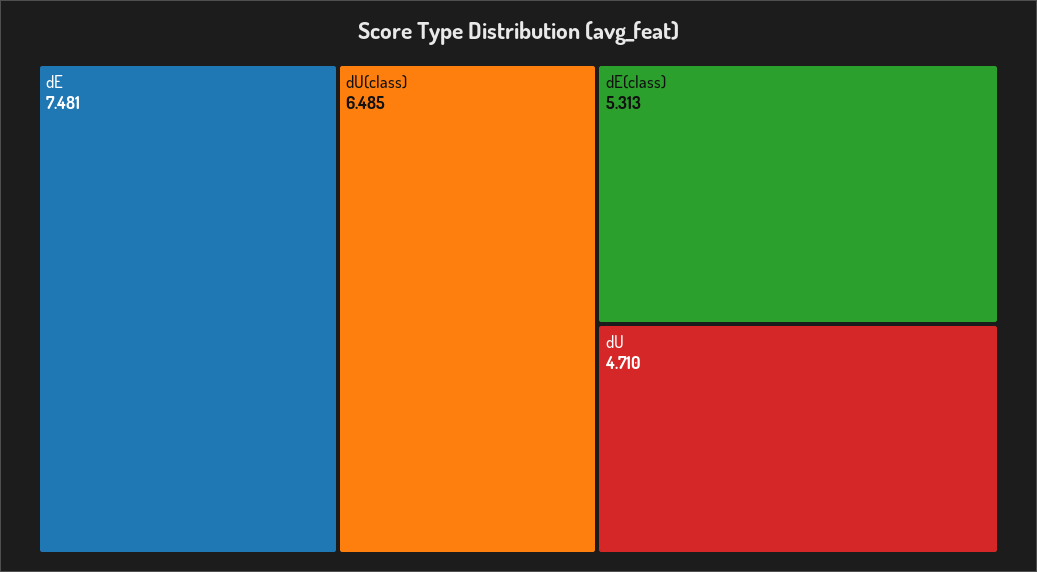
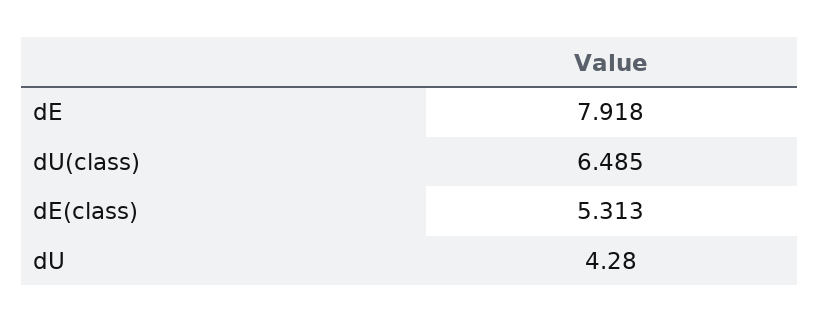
dE: 7.481 -> 7.918
dU: 4.71 -> 4.28

